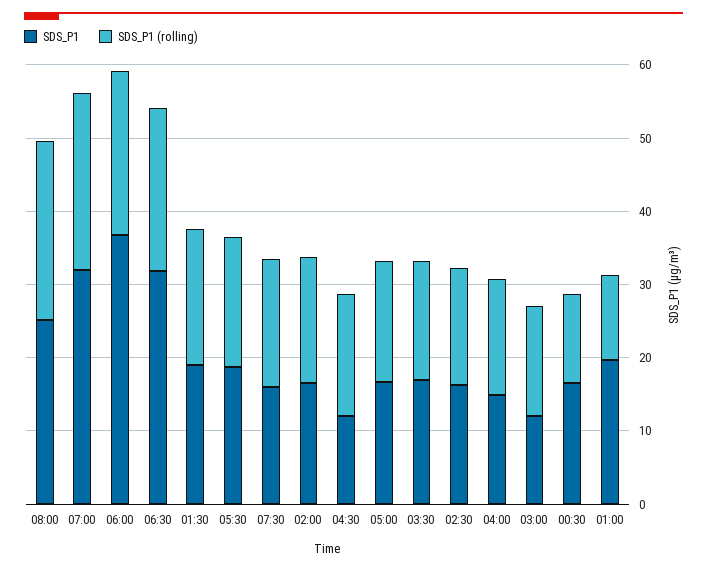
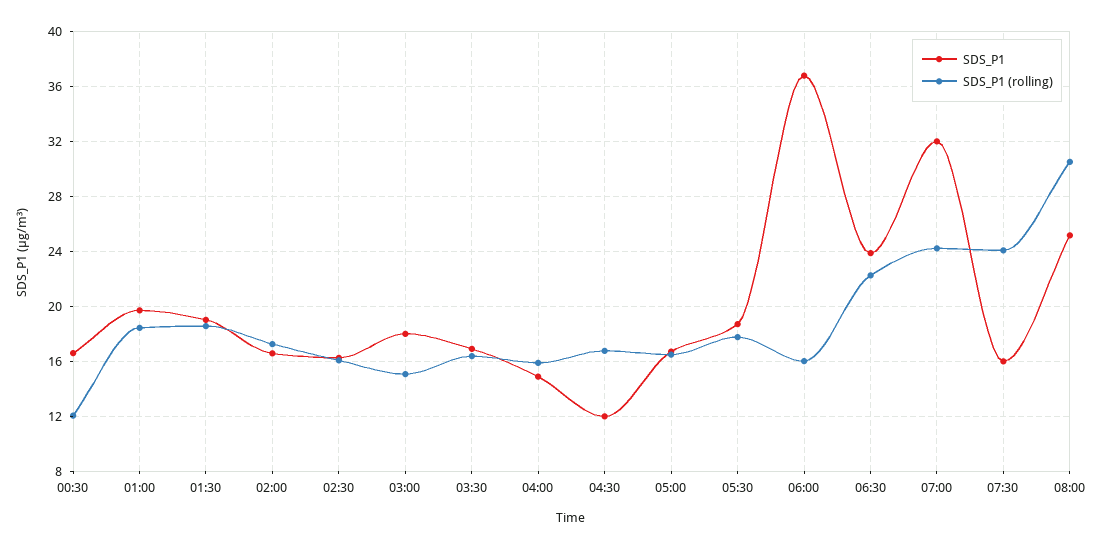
SDS_P1 (rolling), 08:00: 24 -> 30.5
SDS_P1 (rolling), 06:00: 22 -> 16
SDS_P1, 06:30: 32 -> 24
SDS_P1 (rolling), 07:30: 18 -> 24
SDS_P1, 03:00: 12 -> 18
SDS_P1 (rolling), 01:00: 12 -> 18.5

